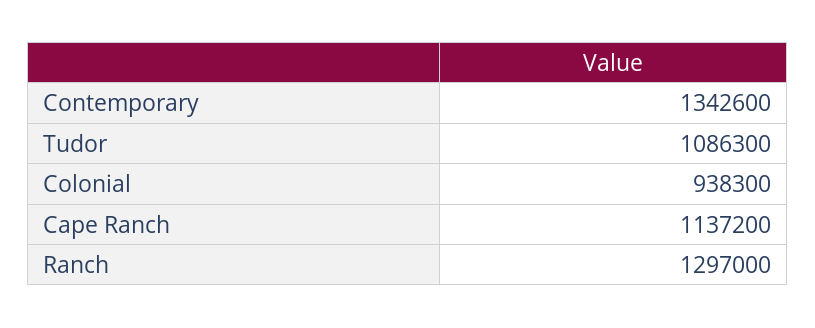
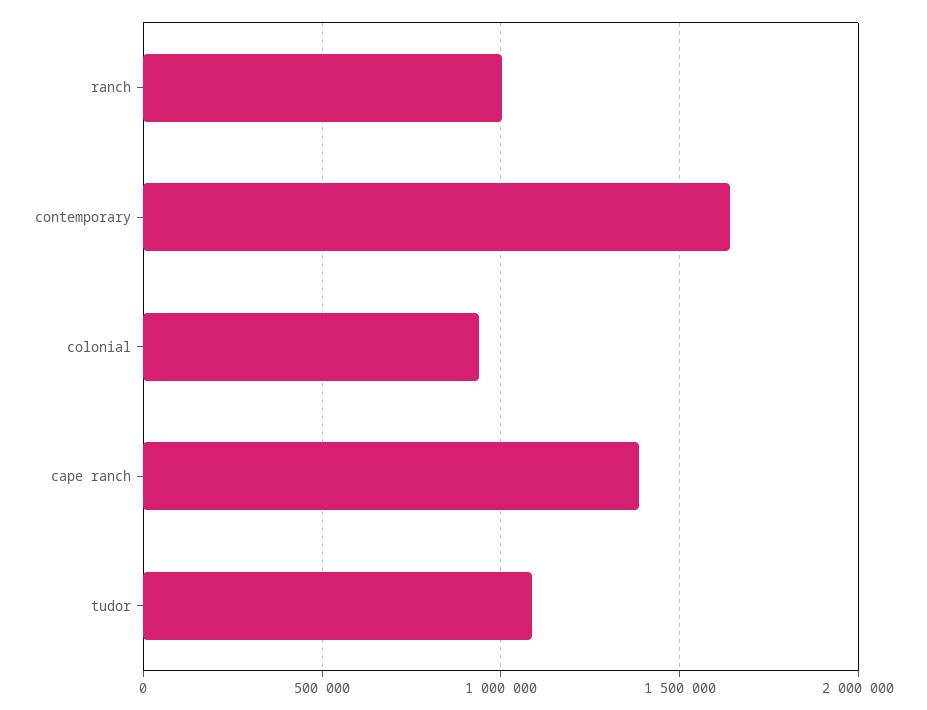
Contemporary: 1342600 -> 1650000
Cape Ranch: 1137200 -> 1400000
Ranch: 1297000 -> 1000000

